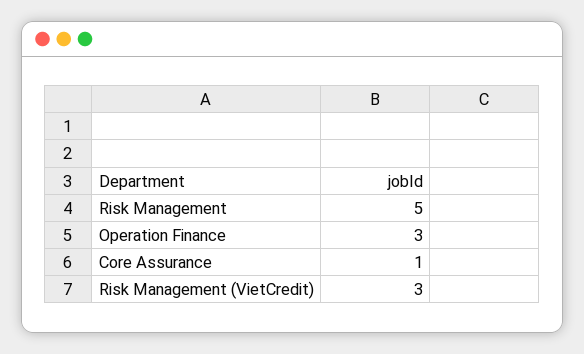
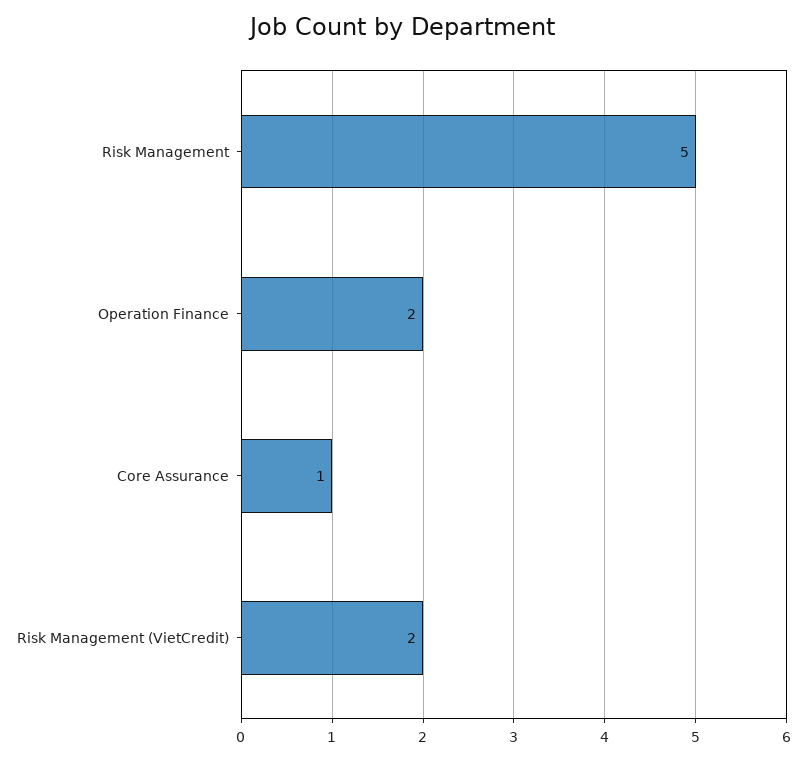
Operation Finance: 3 -> 2
Risk Management (VietCredit): 3 -> 2

